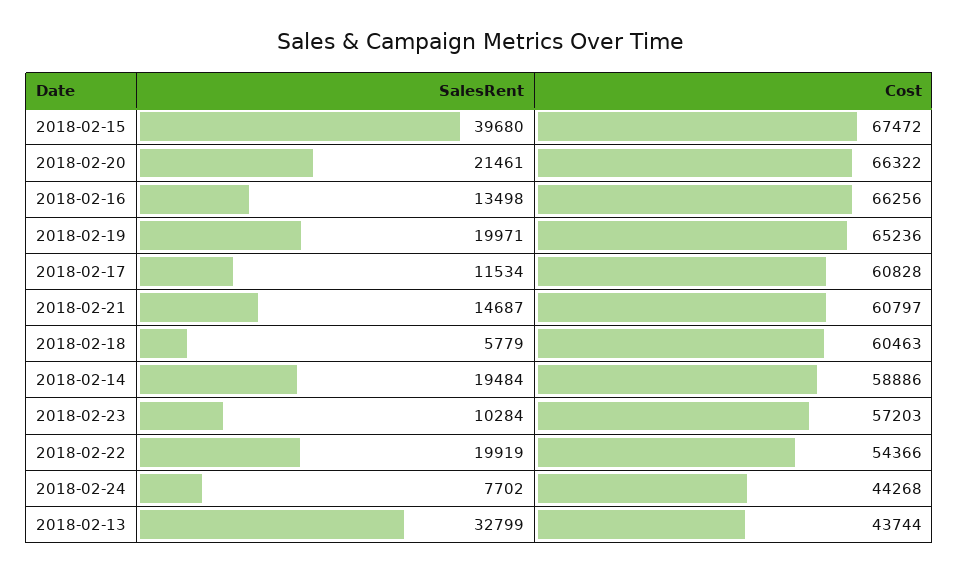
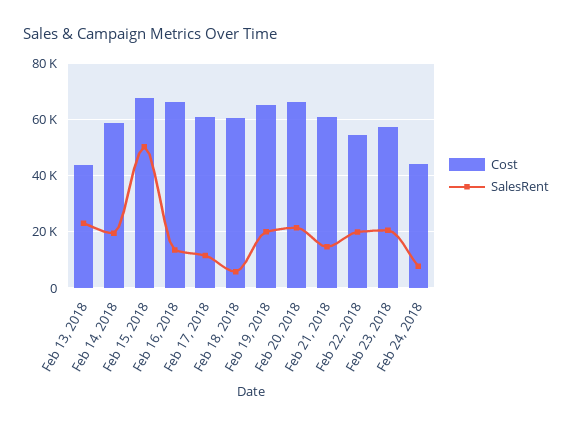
SalesRent, 2018-02-15: 39680 -> 50000
SalesRent, 2018-02-23: 10284 -> 20000
SalesRent, 2018-02-13: 32799 -> 22500

